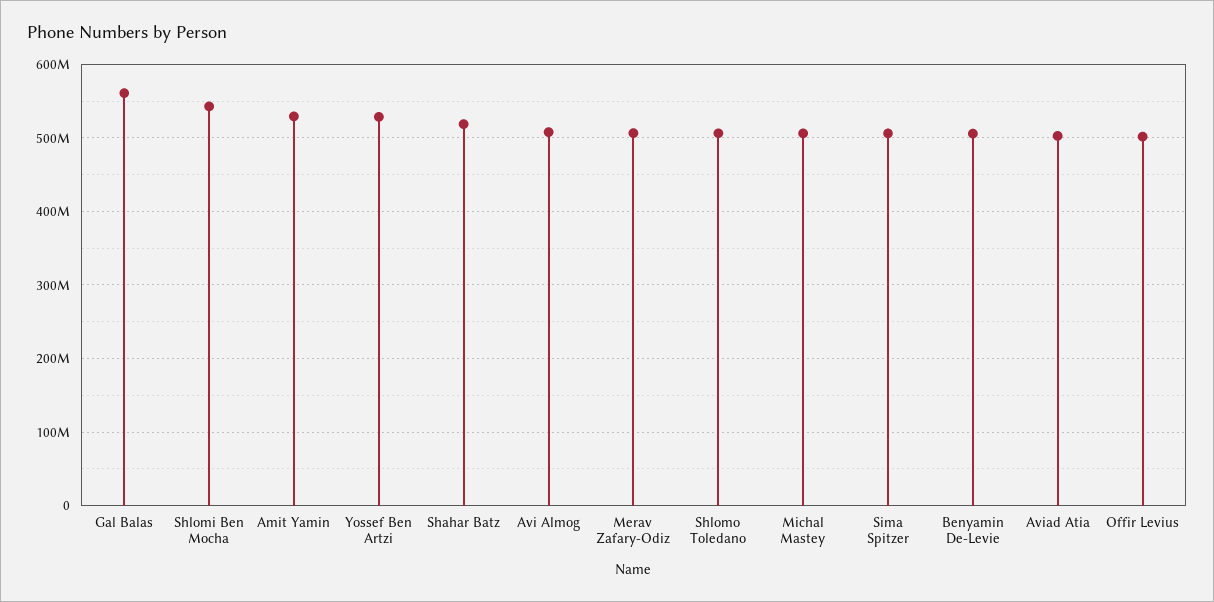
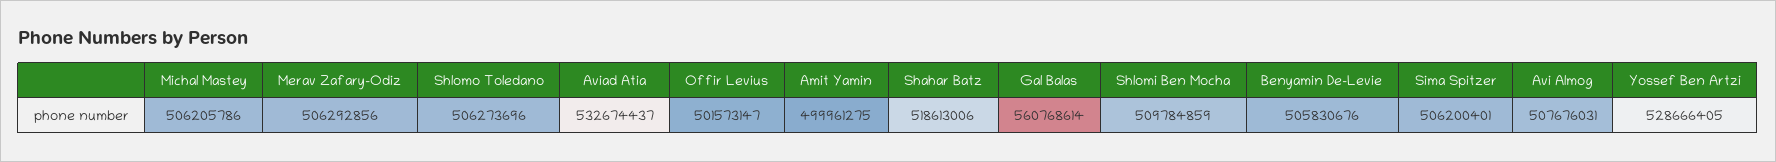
Shlomi Ben Mocha: 540000000 -> 509784859
Amit Yamin: 530000000 -> 499961275
Aviad Atia: 500000000 -> 532674437

